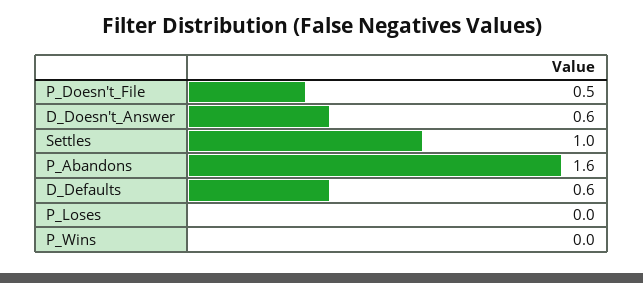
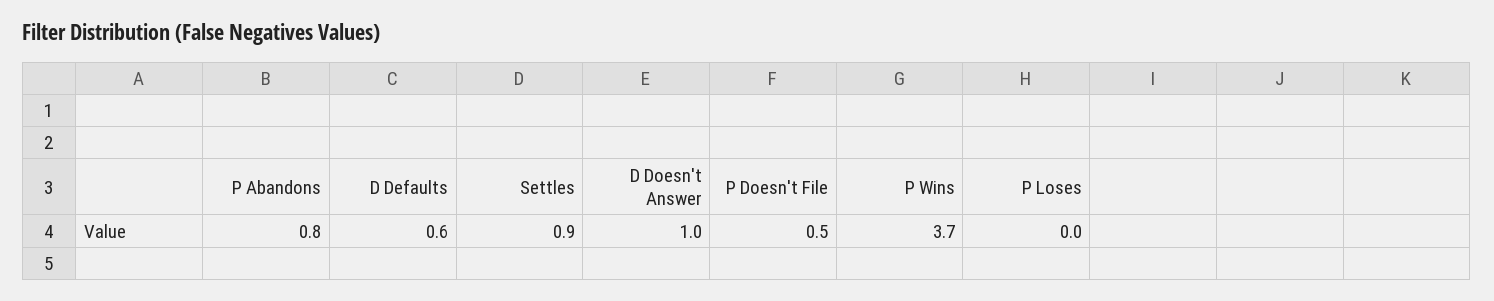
D_Doesn't_Answer: 0.6 -> 1
Settles: 1 -> 0.9
P_Abandons: 1.6 -> 0.8
P_Wins: 0 -> 3.7

